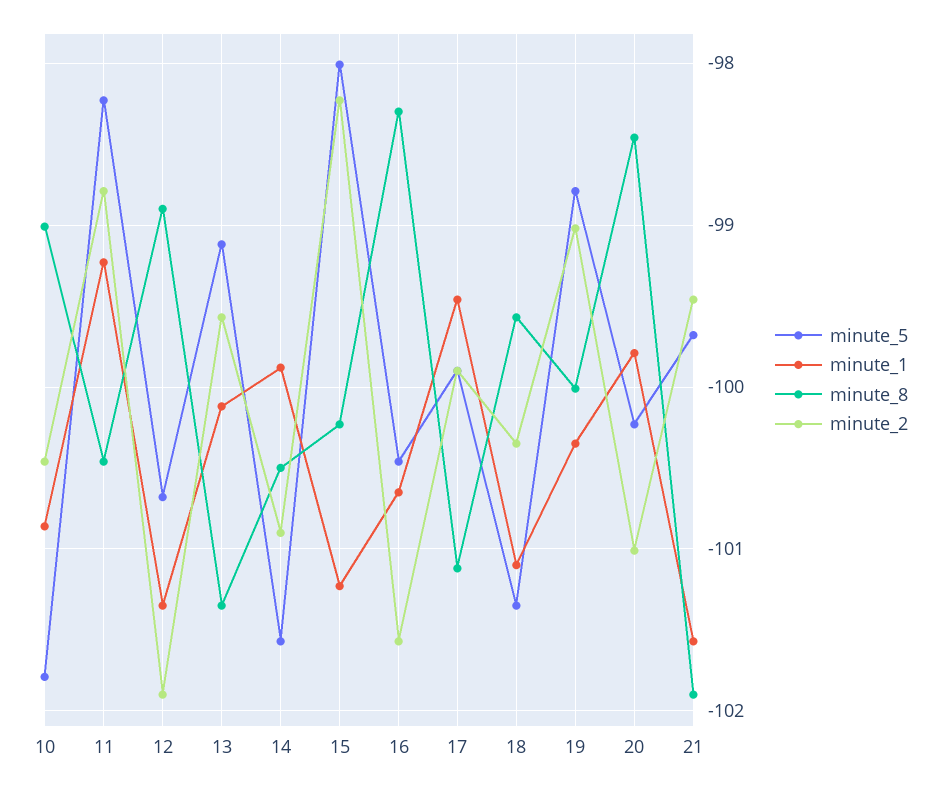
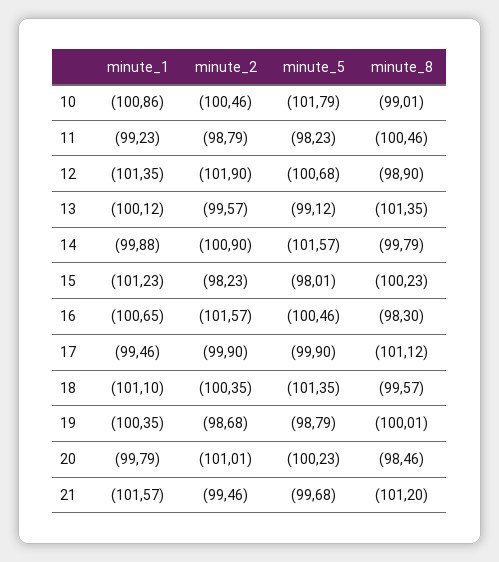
minute_8, 14: -100.5 -> -99.79
minute_2, 19: -99 -> -98.68
minute_8, 21: -101.9 -> -101.2

